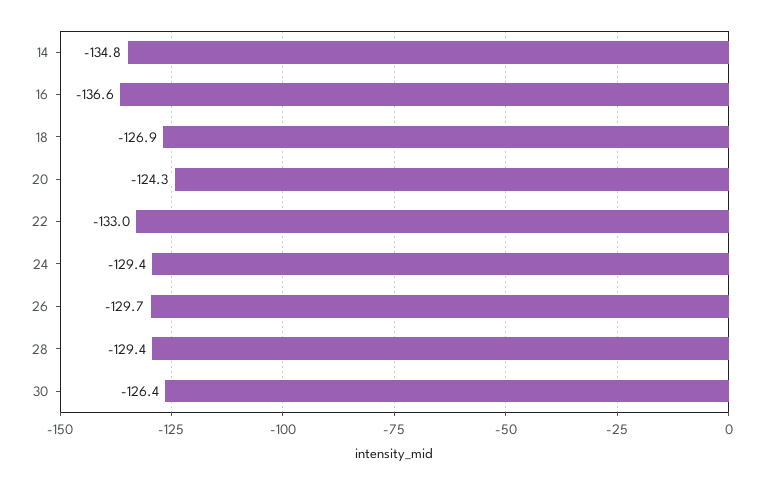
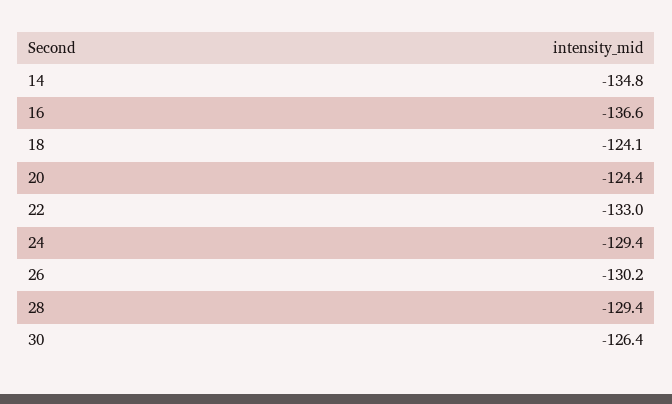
18: -126.9 -> -124.1
20: -124.3 -> -124.4
26: -129.7 -> -130.2

